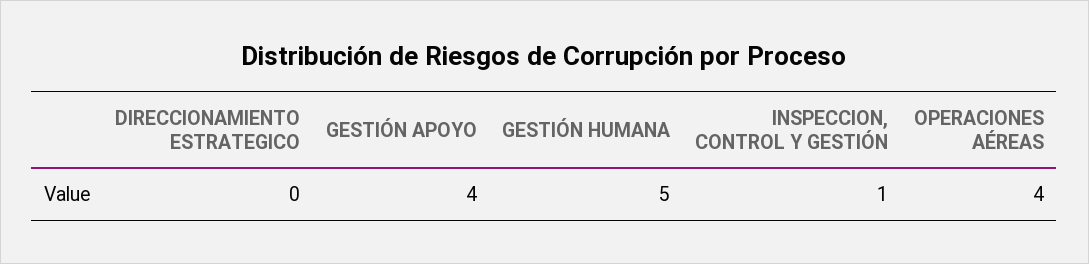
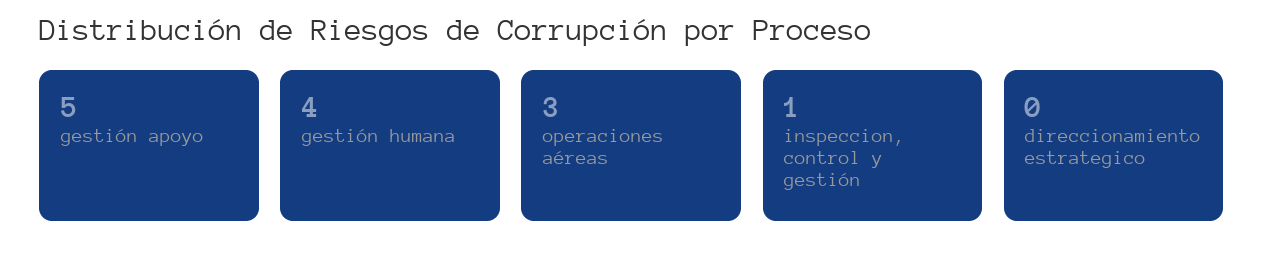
GESTIÓN APOYO: 4 -> 5
GESTIÓN HUMANA: 5 -> 4
OPERACIONES AÉREAS: 4 -> 3

